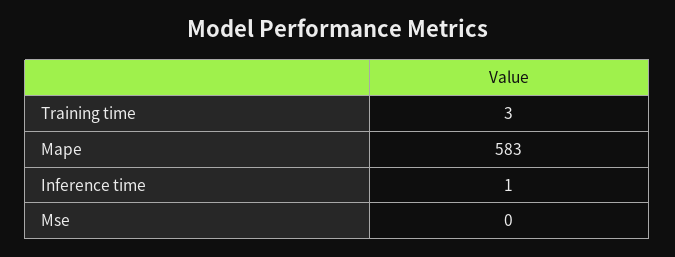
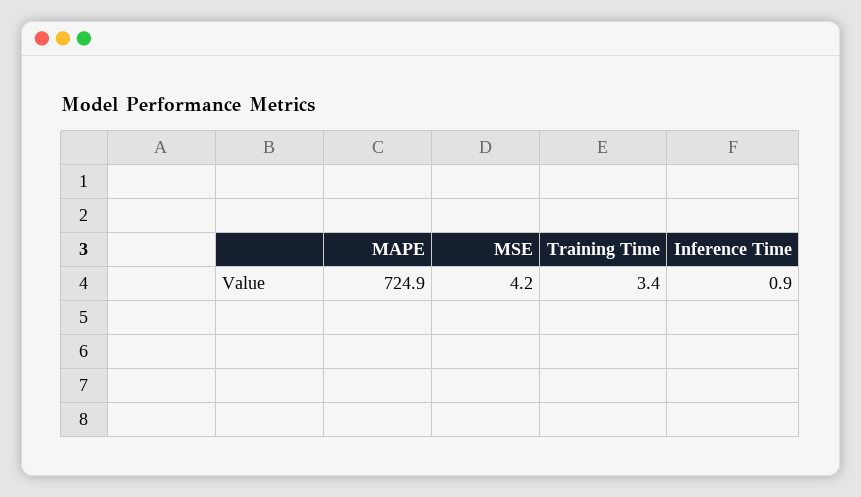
Mape: 583 -> 724.9
Mse: 0 -> 4.2

